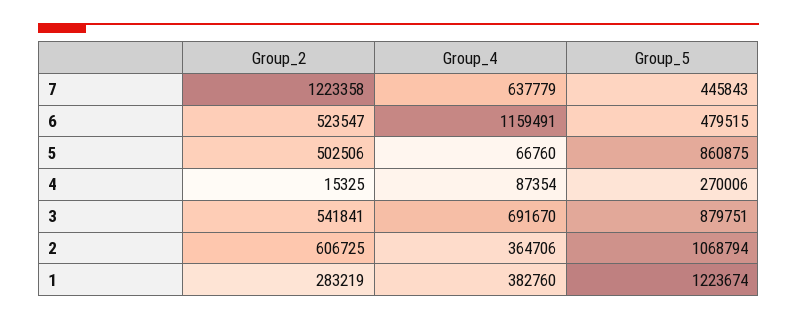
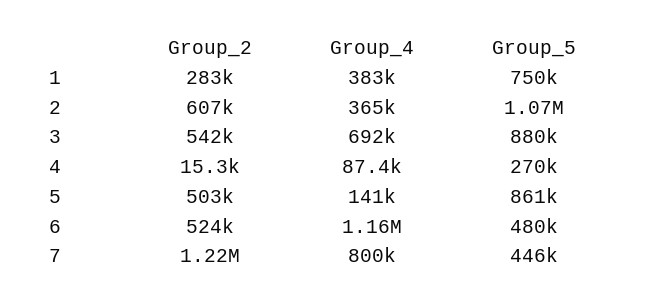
Group_4, 7: 637779 -> 800000
Group_4, 5: 66760 -> 141000
Group_5, 1: 1223674 -> 750000

